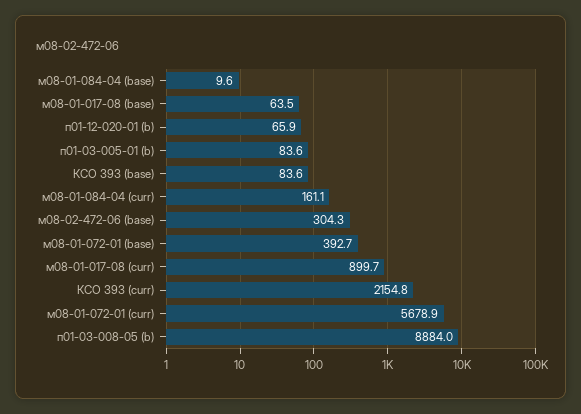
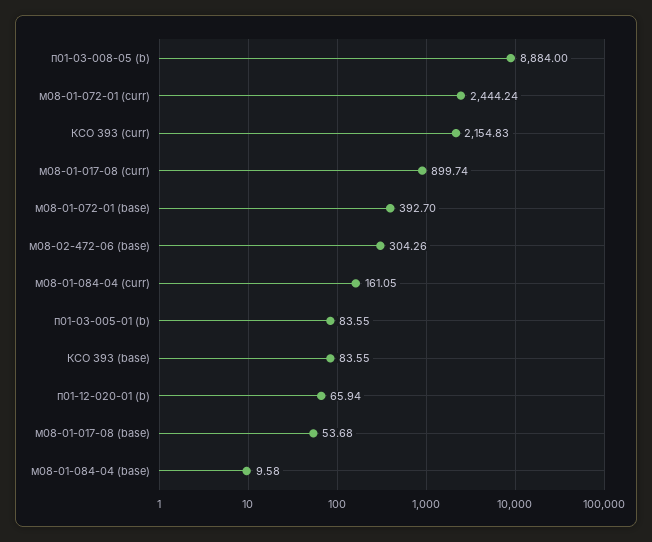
м08-01-017-08 (base): 63.5 -> 53.68
м08-01-072-01 (curr): 5678.9 -> 2444.24

